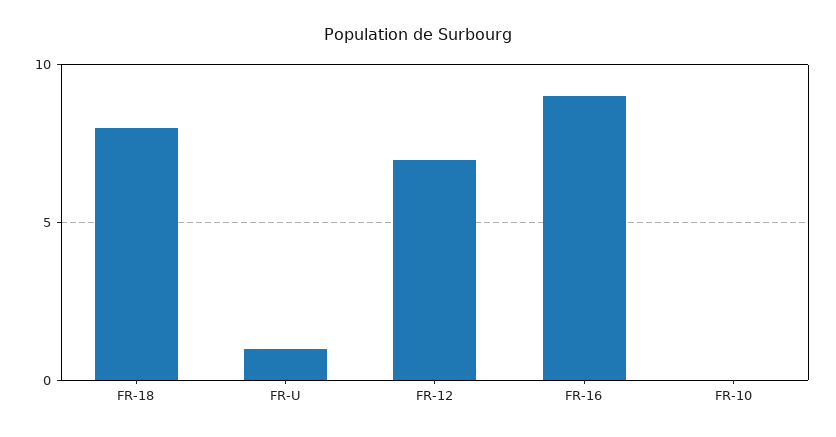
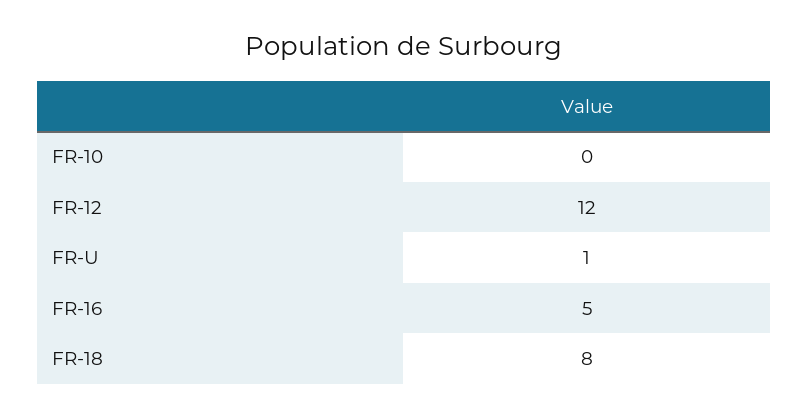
FR-12: 7 -> 12
FR-16: 9 -> 5

